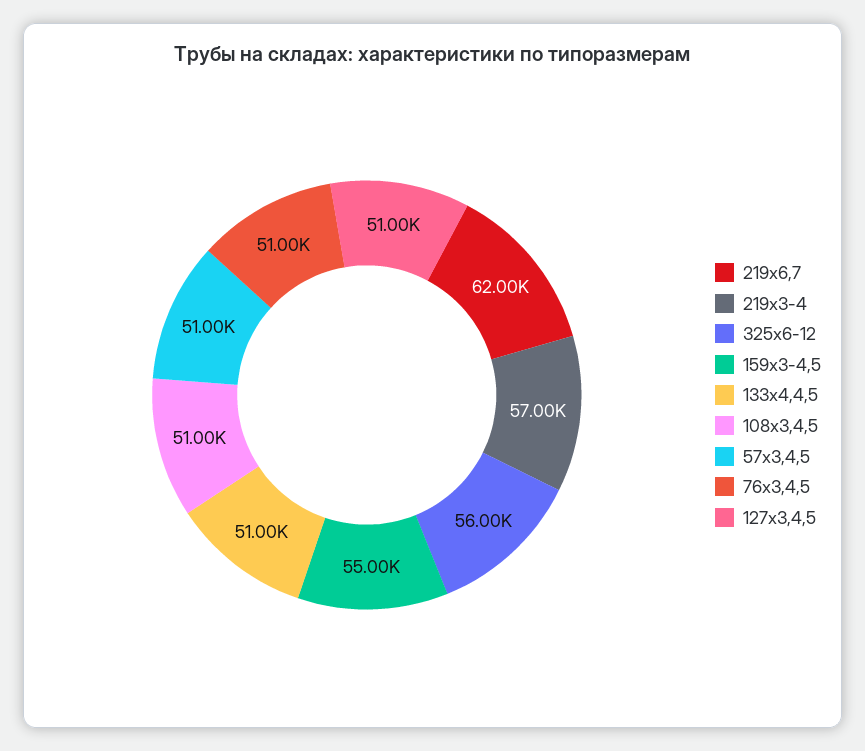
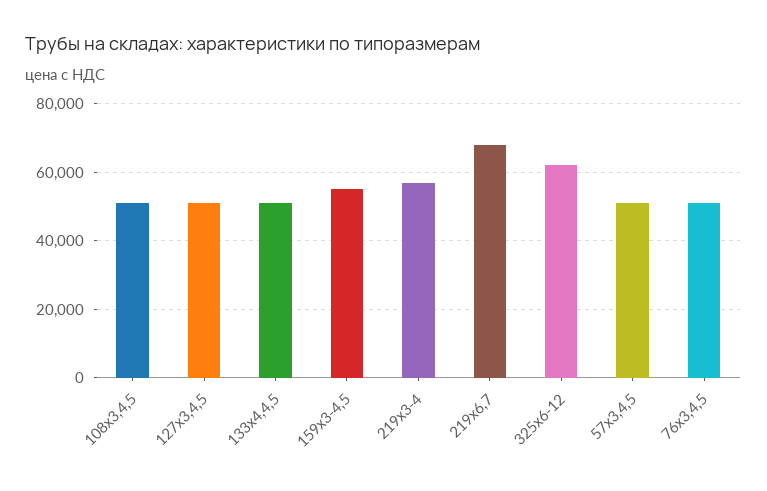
219х6,7: 62000 -> 68000
325х6-12: 56000 -> 62000

